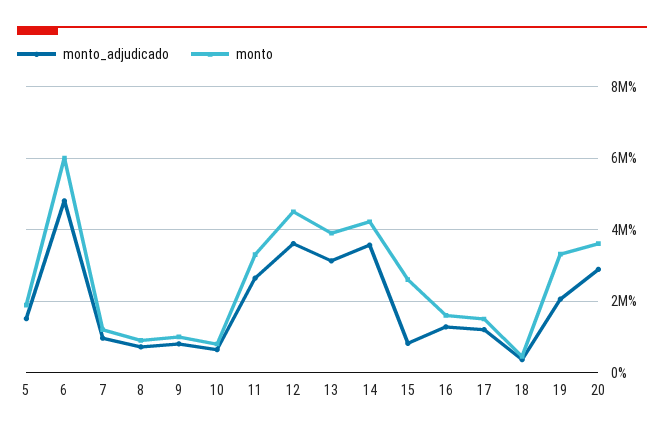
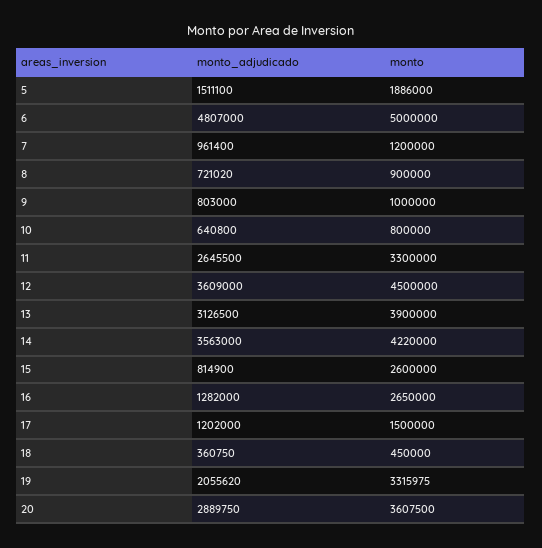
monto, 6: 6000000 -> 5000000
monto, 16: 1600000 -> 2650000

